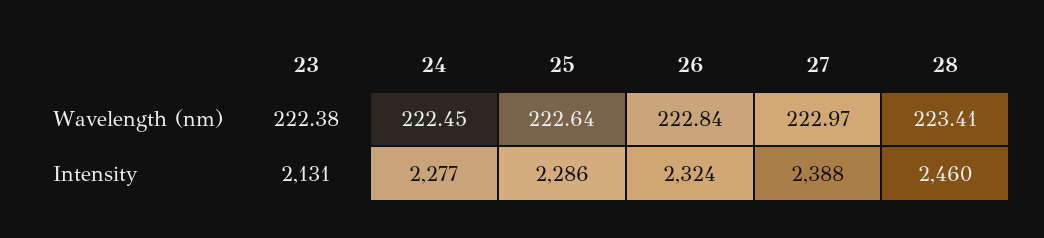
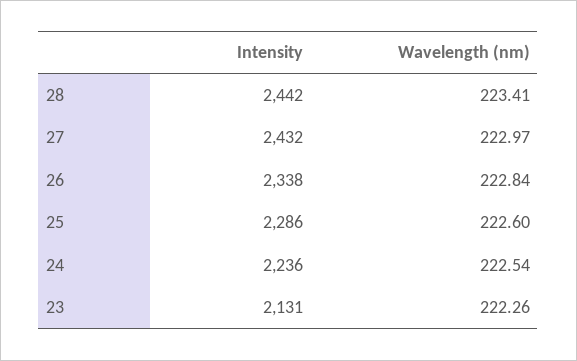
23, Wavelength (nm): 222.38 -> 222.26
24, Wavelength (nm): 222.45 -> 222.54
25, Wavelength (nm): 222.64 -> 222.6
24, Intensity: 2277 -> 2236
26, Intensity: 2324 -> 2338
27, Intensity: 2388 -> 2432
28, Intensity: 2460 -> 2442

